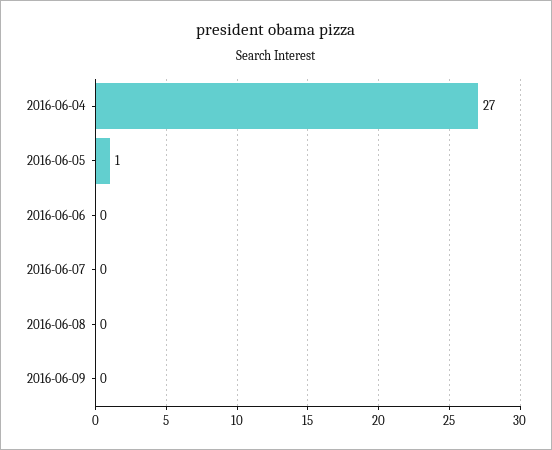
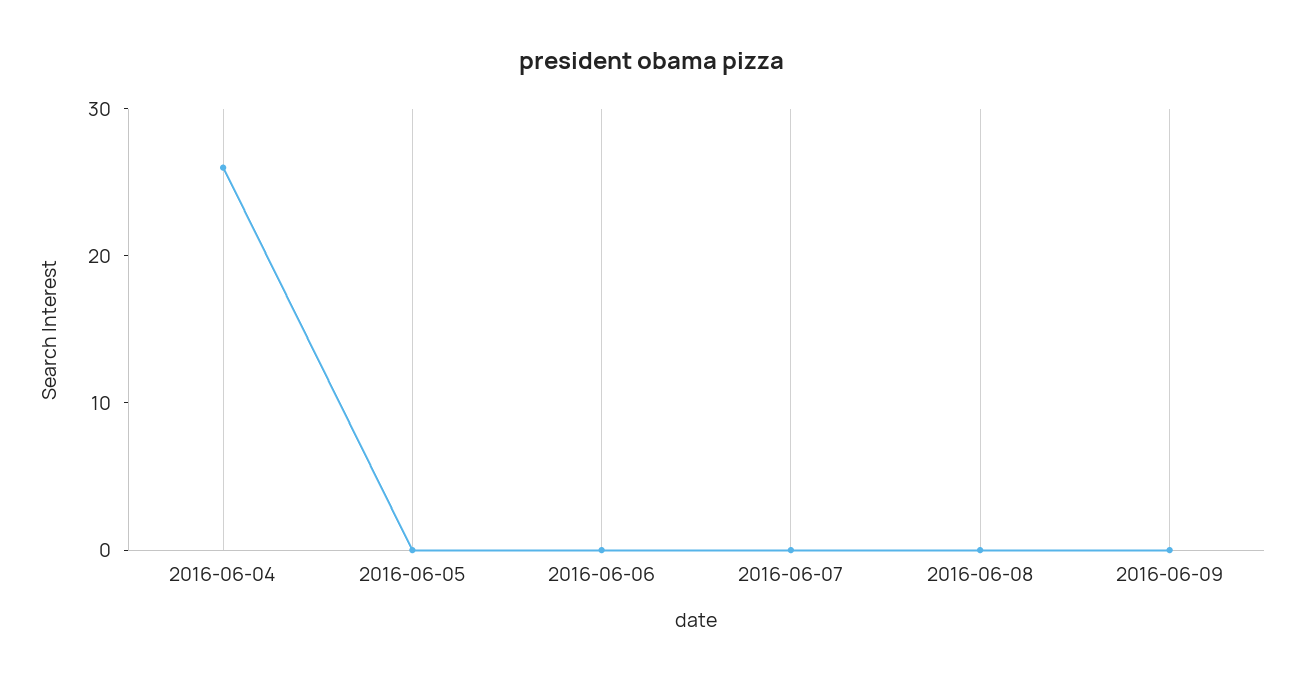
2016-06-04: 27 -> 26
2016-06-05: 1 -> 0

